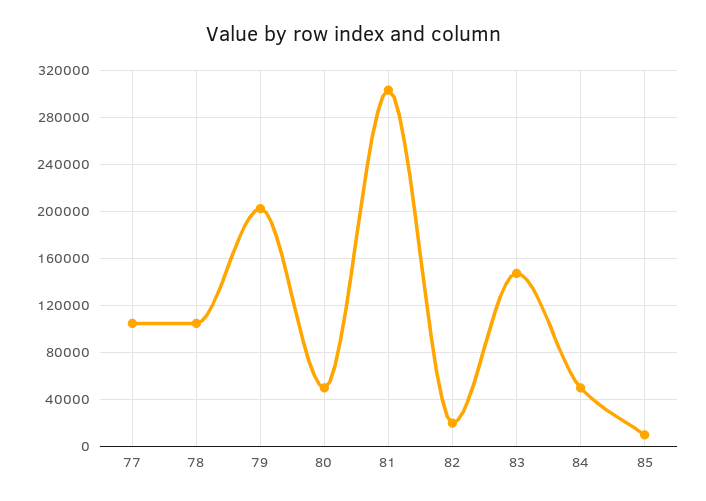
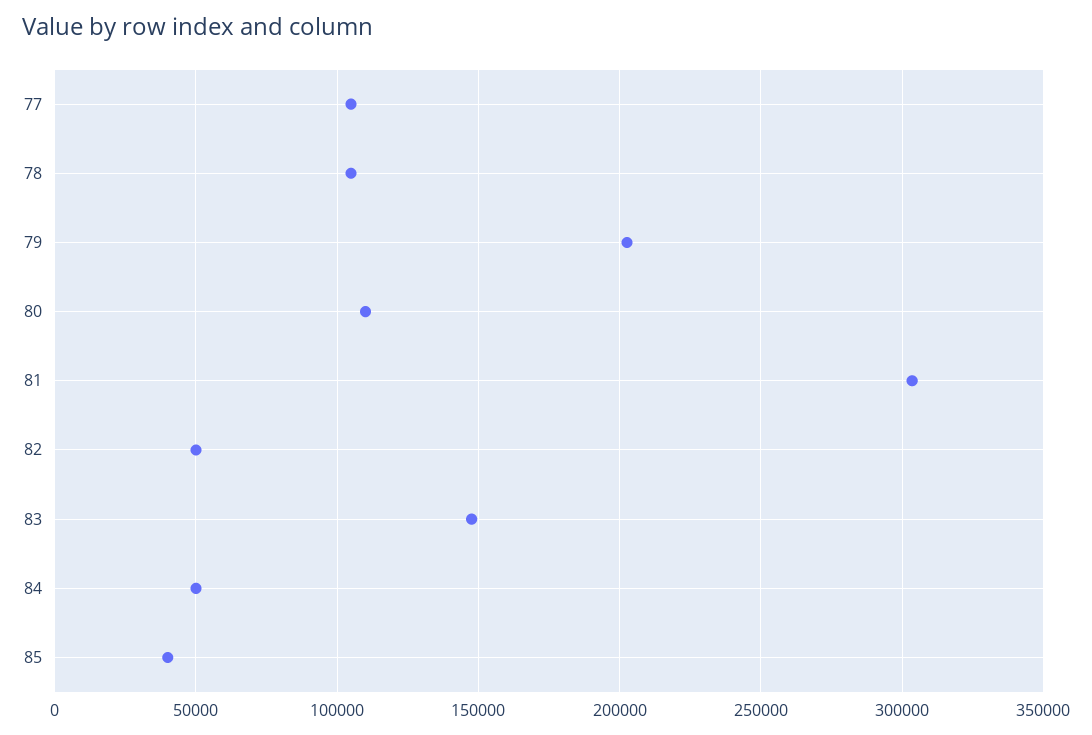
80: 50000 -> 110000
82: 20000 -> 50000
85: 10000 -> 40000

